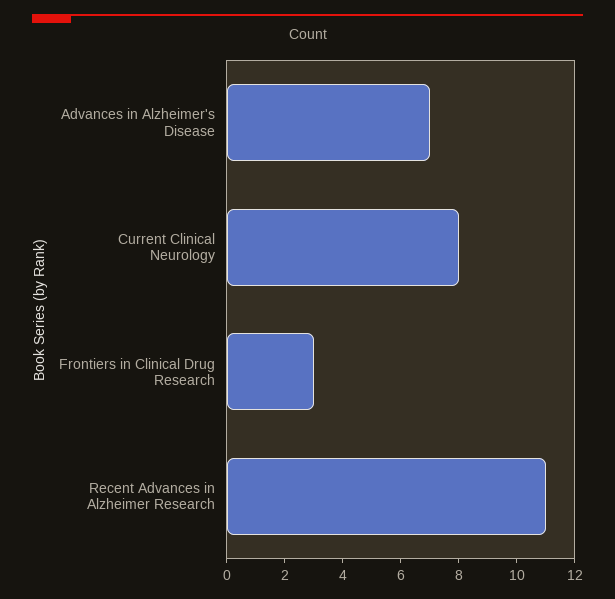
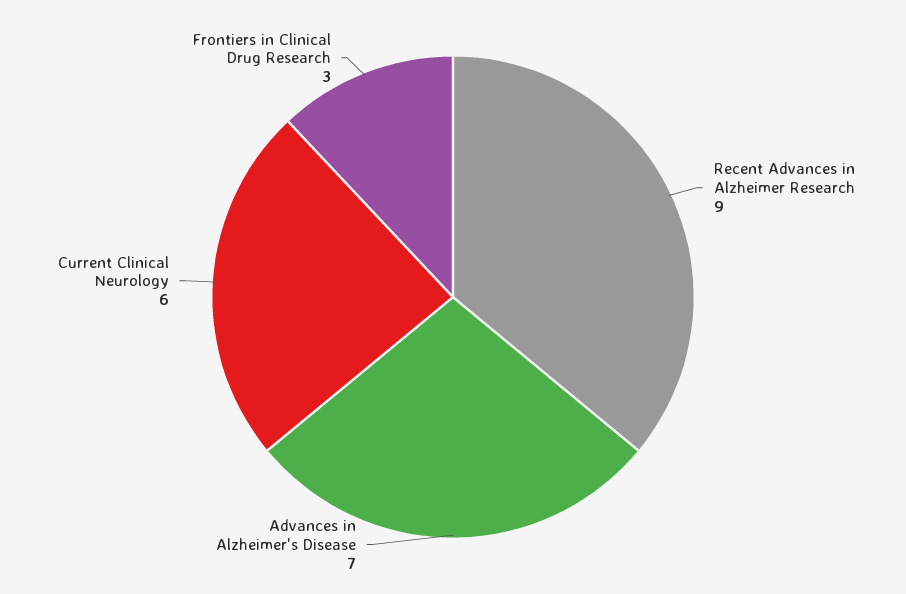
Current Clinical Neurology: 8 -> 6
Recent Advances in Alzheimer Research: 11 -> 9

